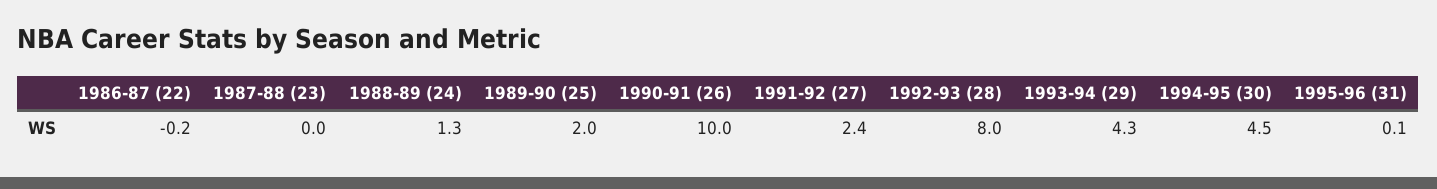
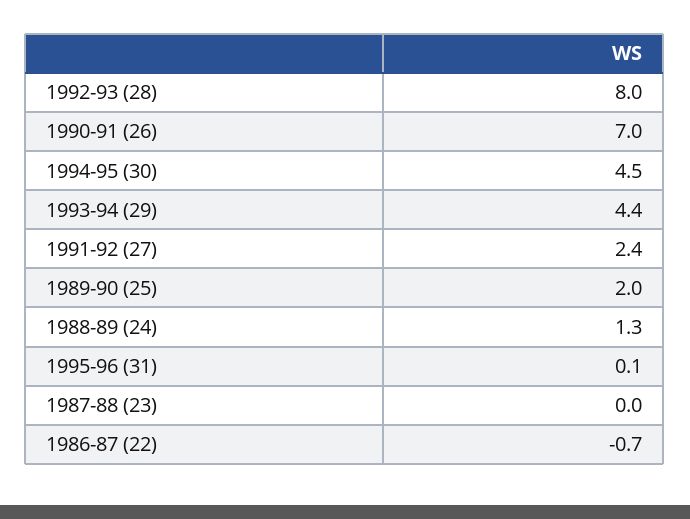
1986-87 (22): -0.2 -> -0.7
1990-91 (26): 10 -> 7
1993-94 (29): 4.3 -> 4.4

